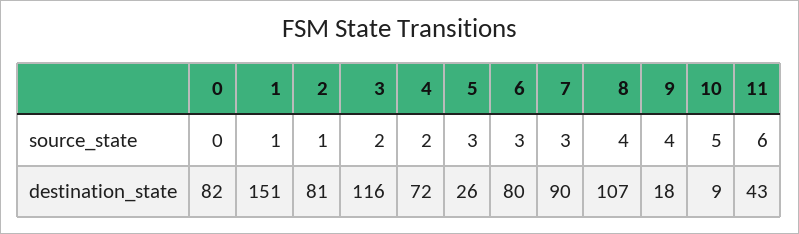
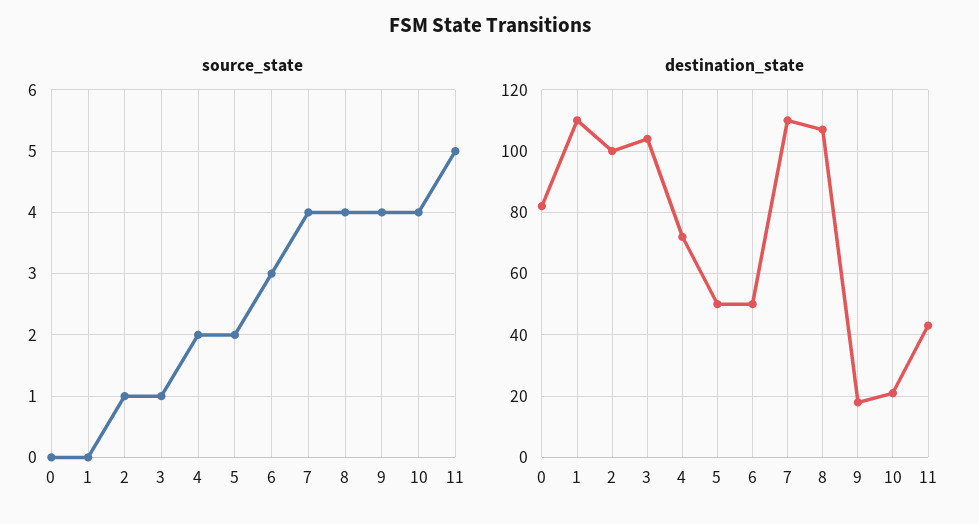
source_state, 1: 1 -> 0
source_state, 3: 2 -> 1
source_state, 5: 3 -> 2
source_state, 7: 3 -> 4
source_state, 10: 5 -> 4
source_state, 11: 6 -> 5
destination_state, 1: 151 -> 110
destination_state, 2: 81 -> 100
destination_state, 3: 116 -> 105
destination_state, 5: 26 -> 50
destination_state, 6: 80 -> 50
destination_state, 7: 90 -> 110
destination_state, 10: 9 -> 20

